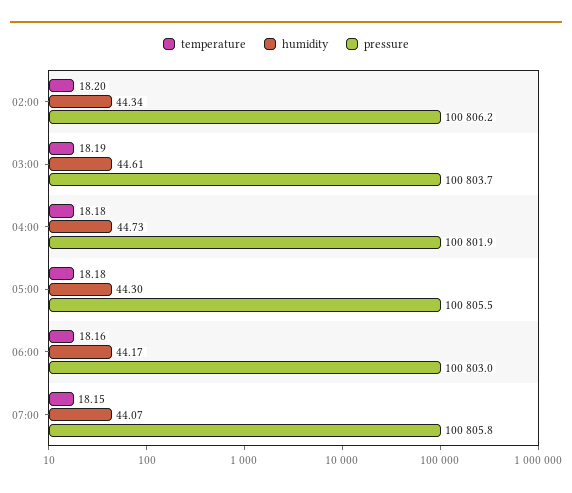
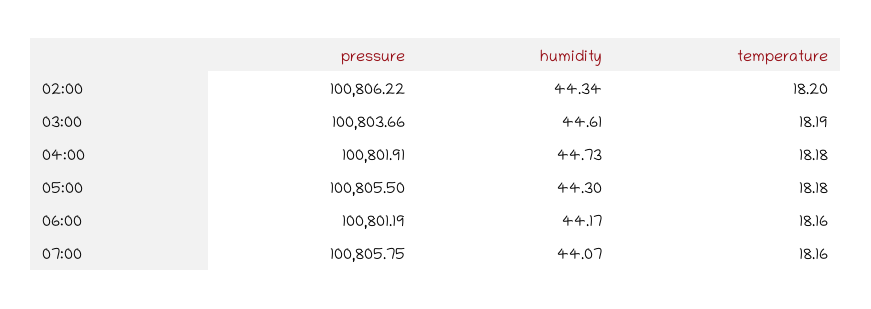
pressure, 06:00: 100803 -> 100801.19
temperature, 07:00: 18.15 -> 18.16

